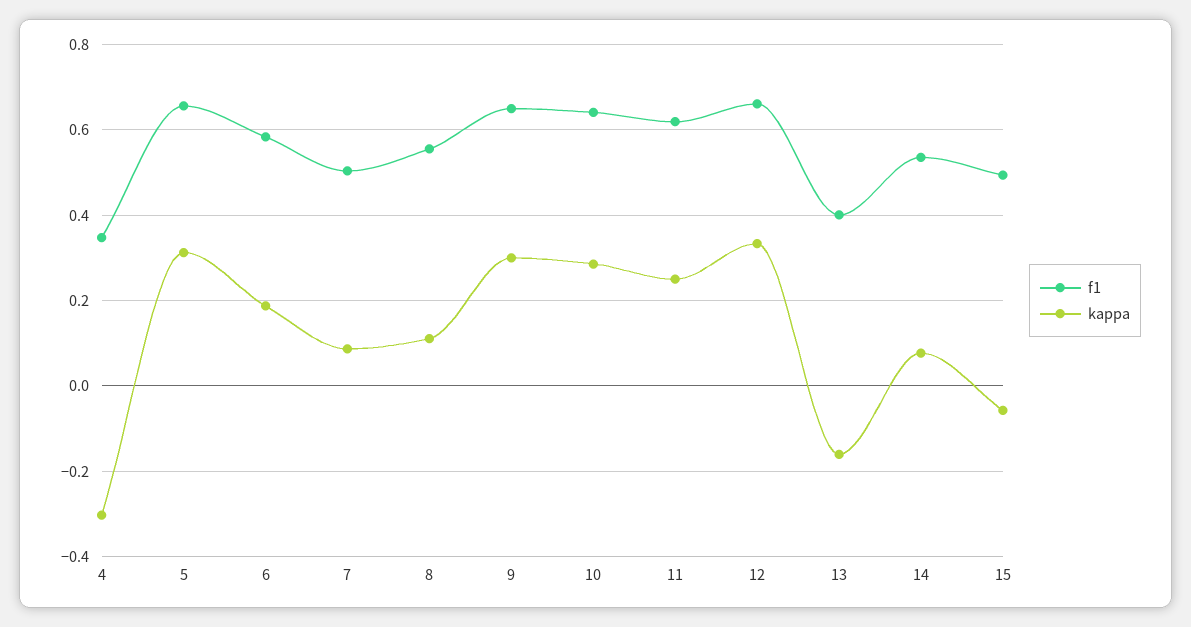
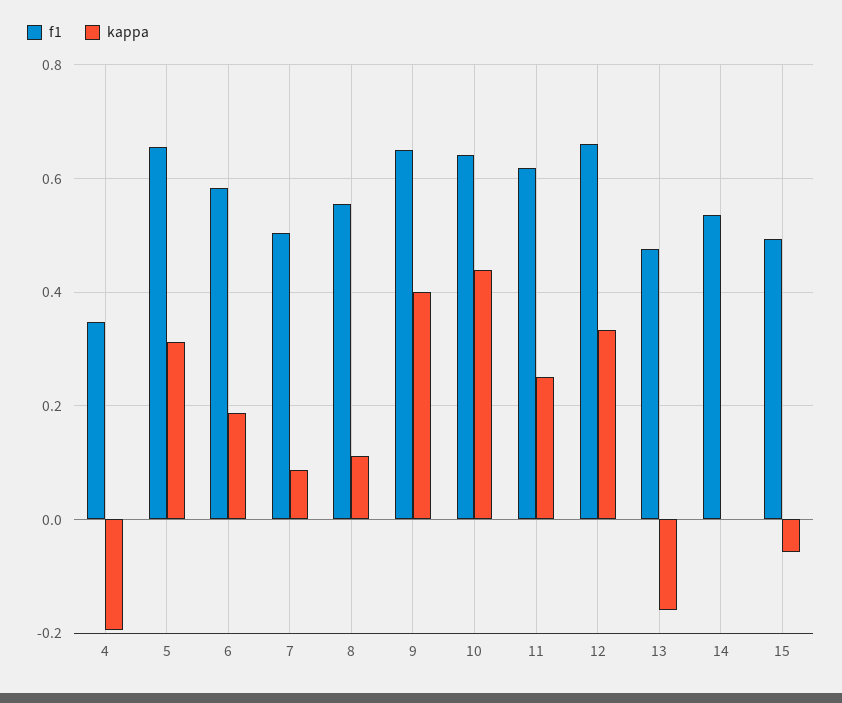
kappa, 4: -0.3 -> -0.2
kappa, 9: 0.3 -> 0.4
kappa, 10: 0.28 -> 0.44
f1, 13: 0.4 -> 0.48
kappa, 14: 0.08 -> 0

